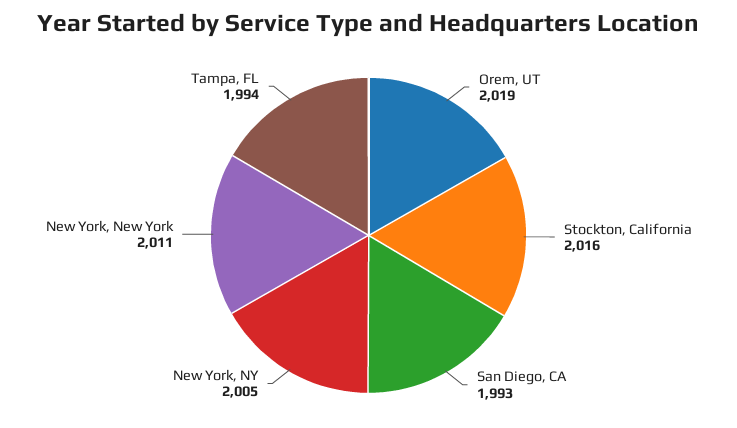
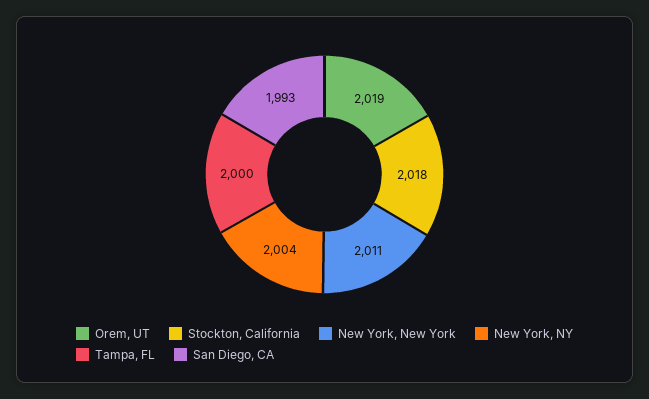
Stockton, California: 2016 -> 2018
New York, NY: 2005 -> 2004
Tampa, FL: 1994 -> 2000

